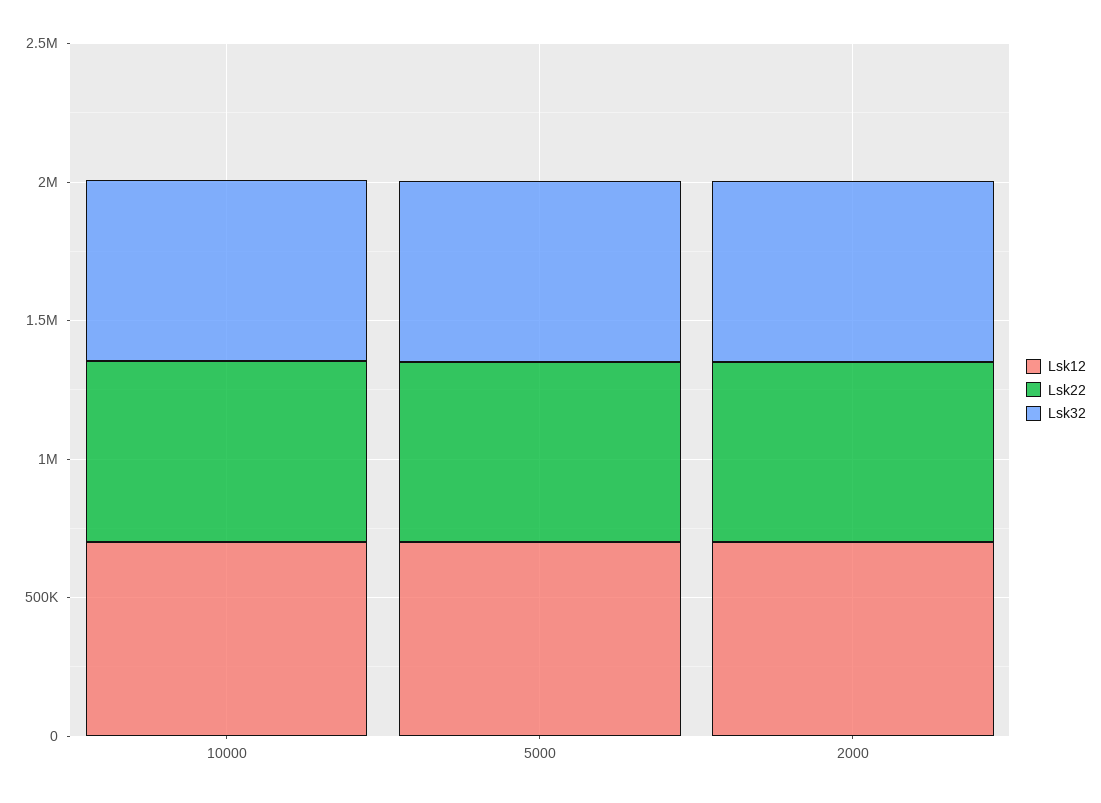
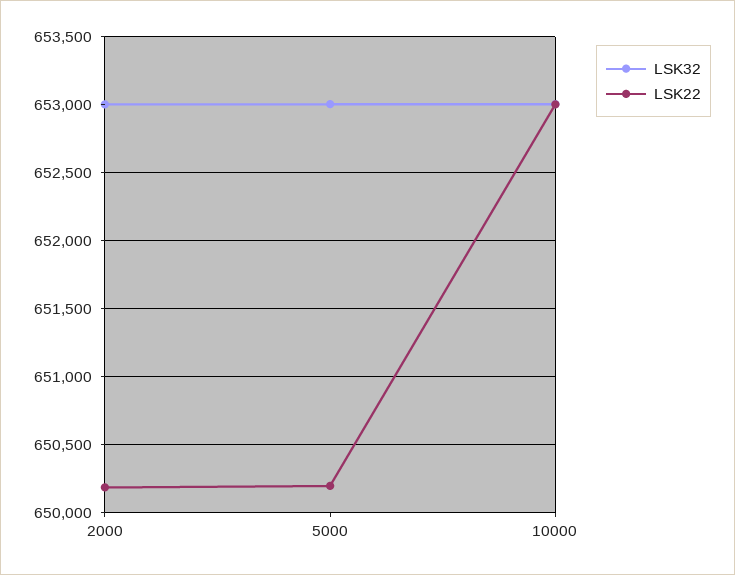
Lsk12, 10000: 700000 -> none
Lsk12, 5000: 700000 -> none
Lsk12, 2000: 700000 -> none

